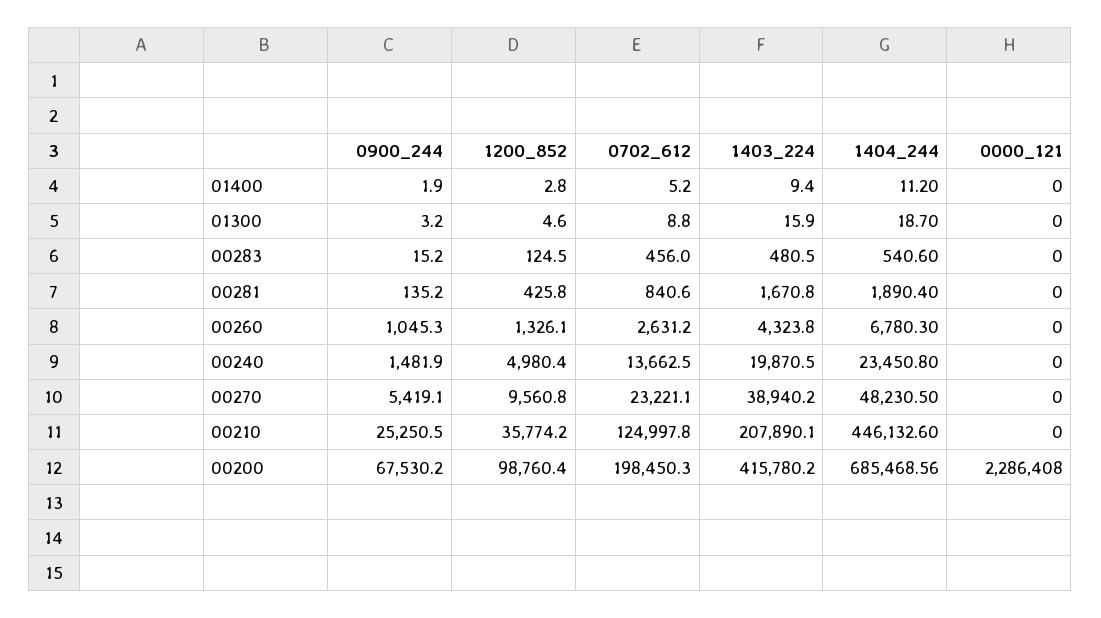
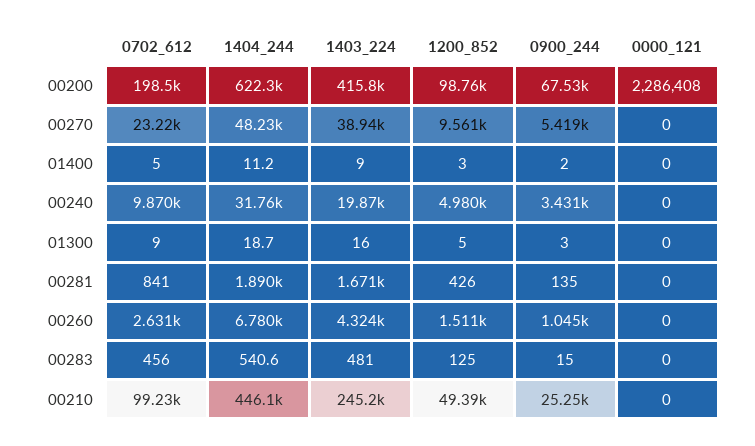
1200_852, 00260: 1326.1 -> 1511
0900_244, 00240: 1481.9 -> 3431
0702_612, 00240: 13662.5 -> 9870
1404_244, 00240: 23450.8 -> 31760
1200_852, 00210: 35774.2 -> 49390
0702_612, 00210: 124997.8 -> 99230
1403_224, 00210: 207890.1 -> 245200
1404_244, 00200: 685468.56 -> 622300

